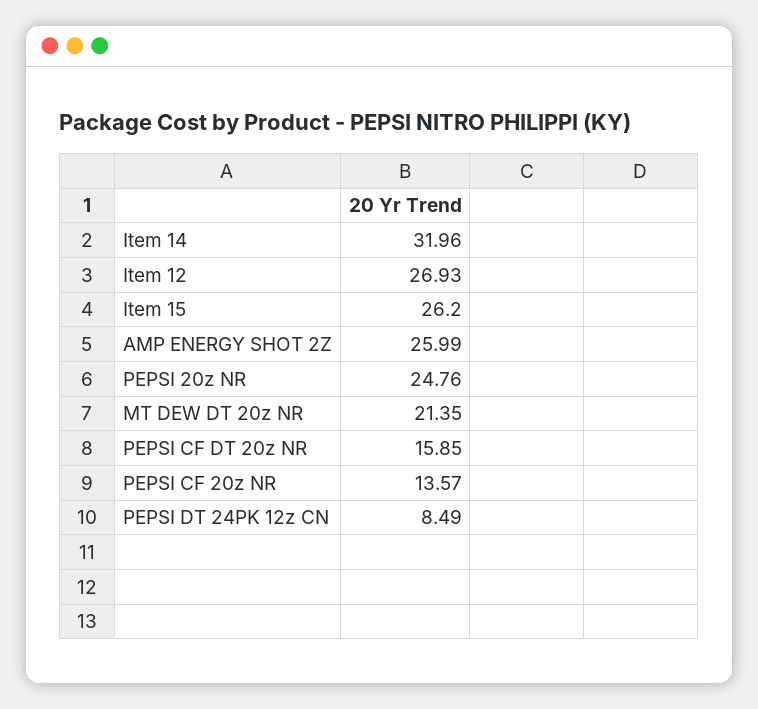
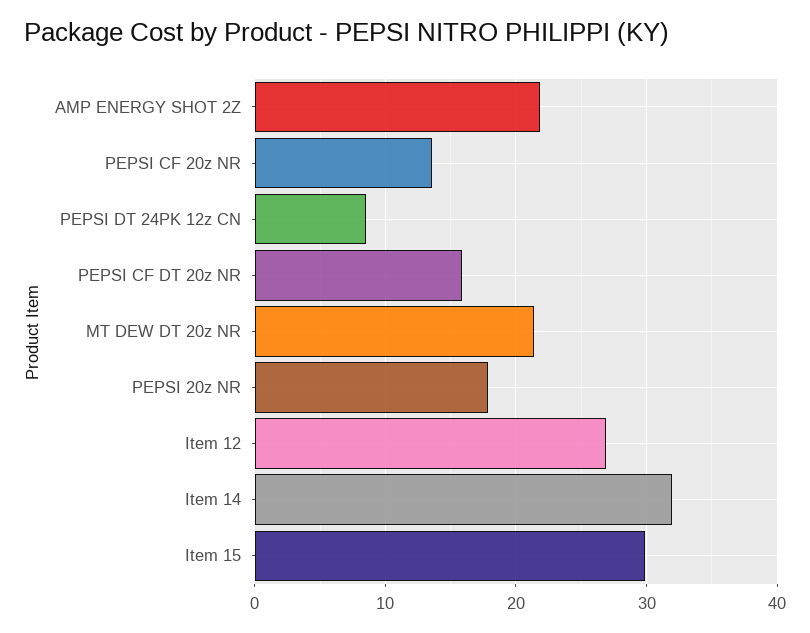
Item 15: 26.2 -> 30
AMP ENERGY SHOT 2Z: 25.99 -> 22
PEPSI 20z NR: 24.76 -> 18

